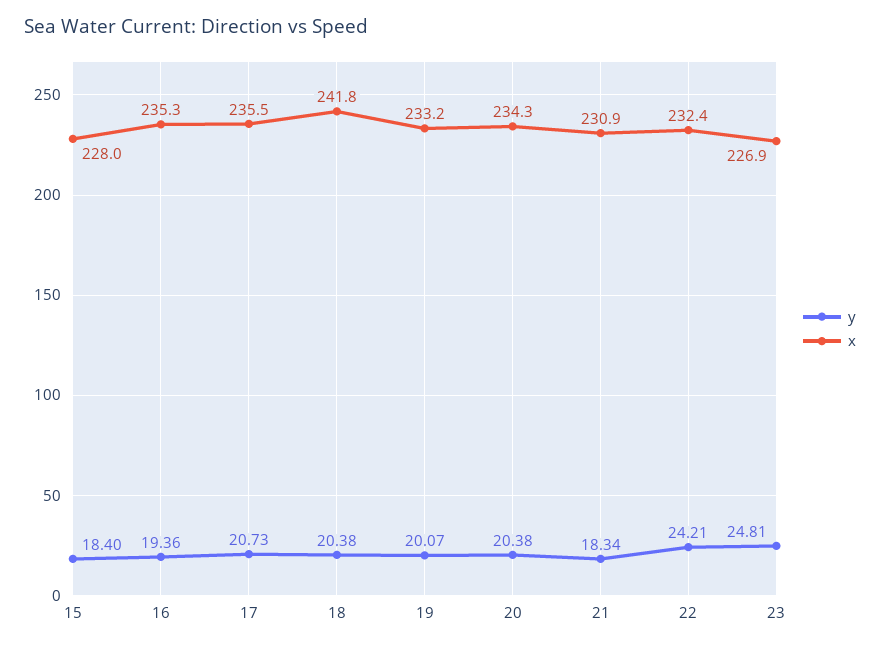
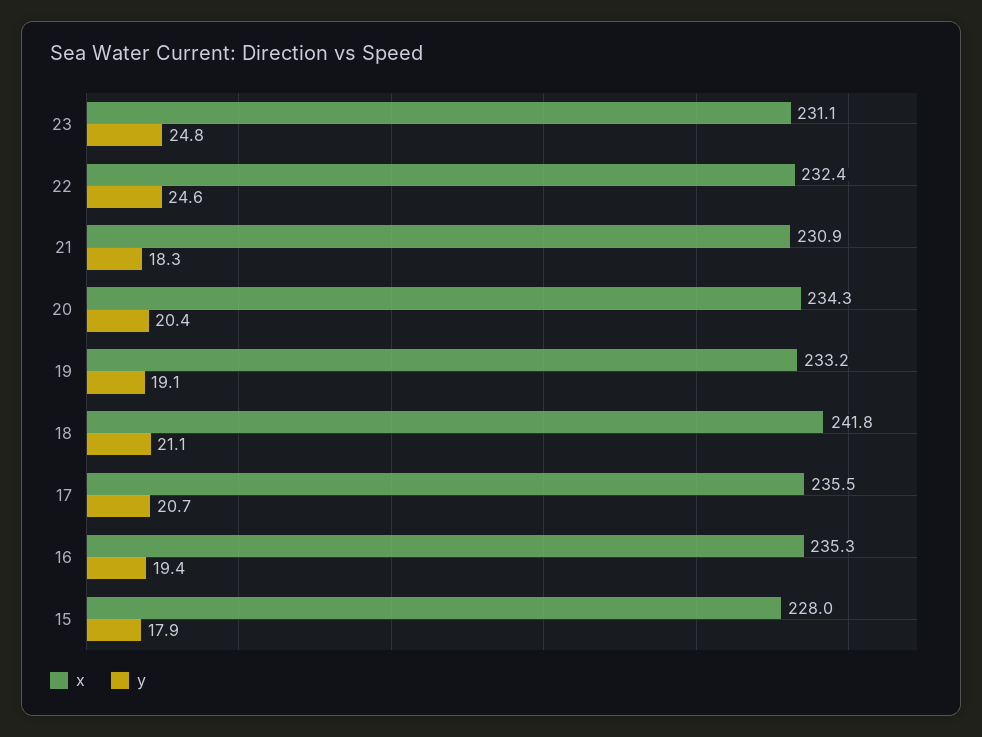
y, 15: 18.4 -> 17.9
y, 18: 20.38 -> 21.1
y, 19: 20.07 -> 19.1
y, 22: 24.21 -> 24.6
x, 23: 226.9 -> 231.1

